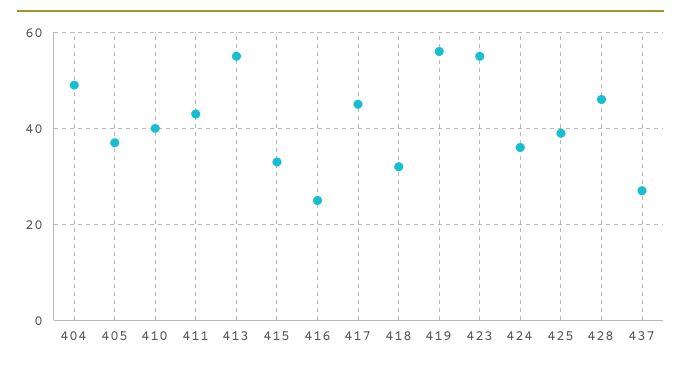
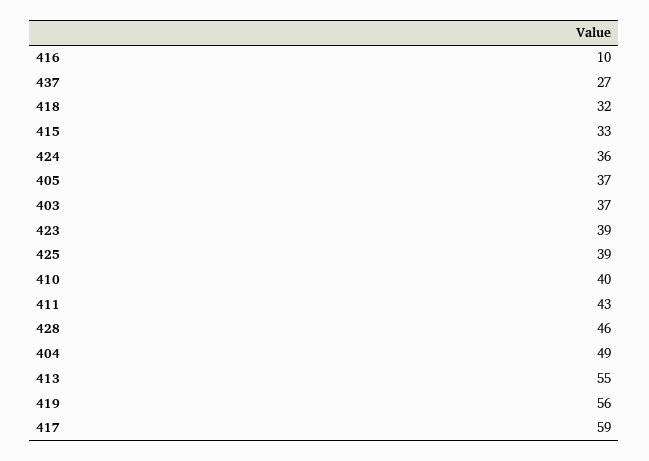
416: 25 -> 10
417: 45 -> 59
423: 55 -> 39
403: none -> 37

